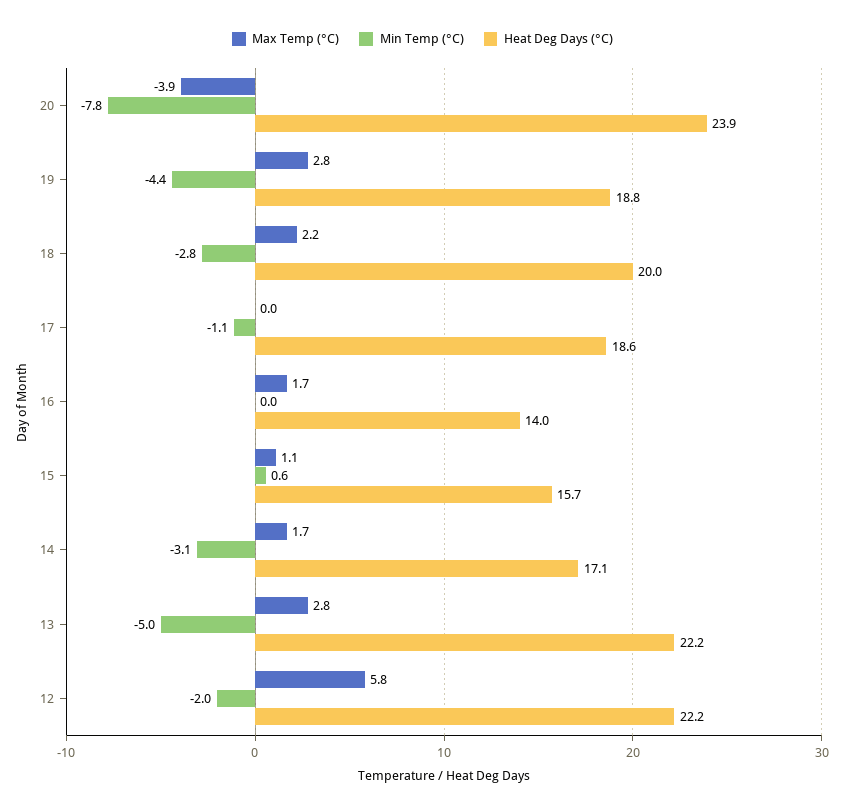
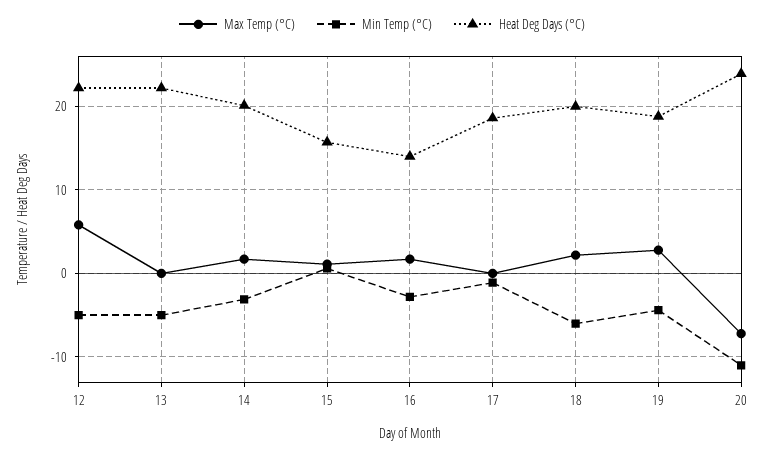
Max Temp (°C), 20: -3.9 -> -7
Min Temp (°C), 20: -7.8 -> -11
Min Temp (°C), 18: -2.8 -> -6
Min Temp (°C), 16: 0 -> -3
Heat Deg Days (°C), 14: 17.1 -> 20
Max Temp (°C), 13: 2.8 -> 0
Min Temp (°C), 12: -2 -> -5

